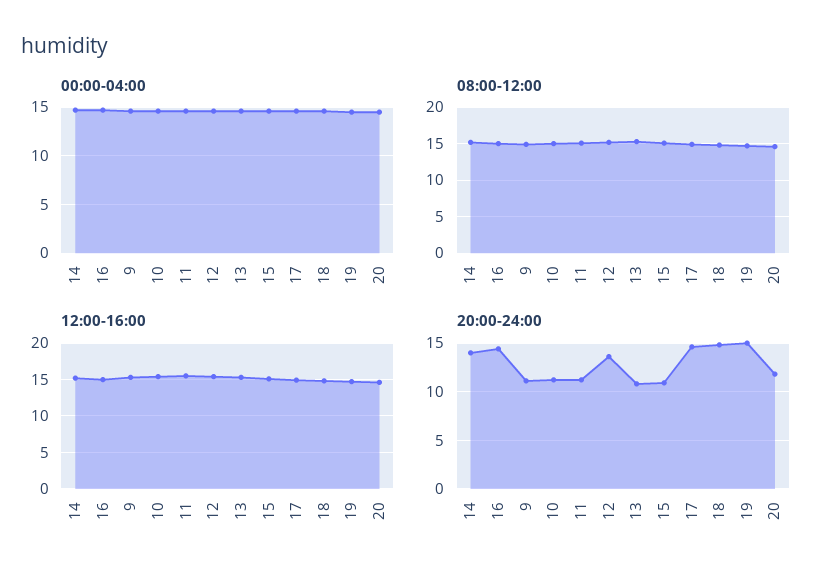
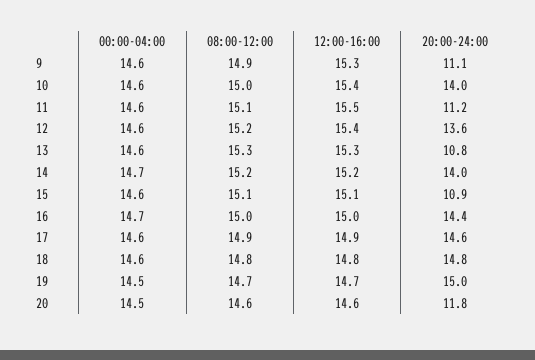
20:00-24:00, 10: 11 -> 14

